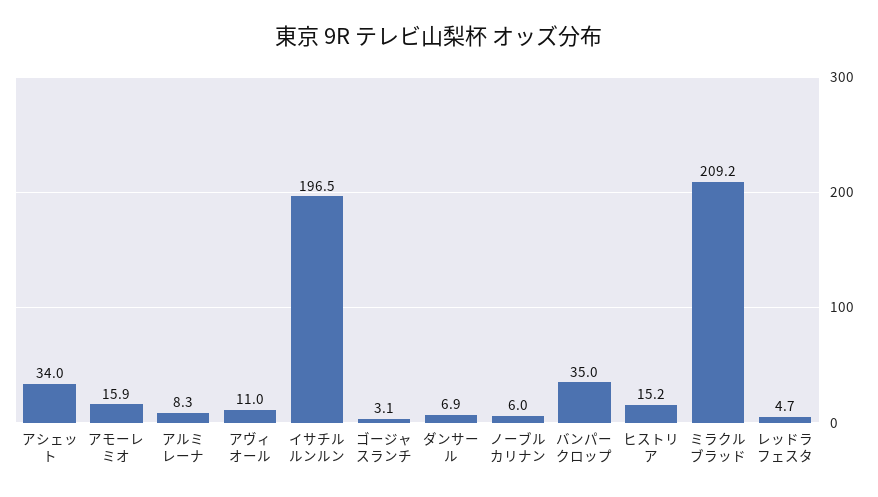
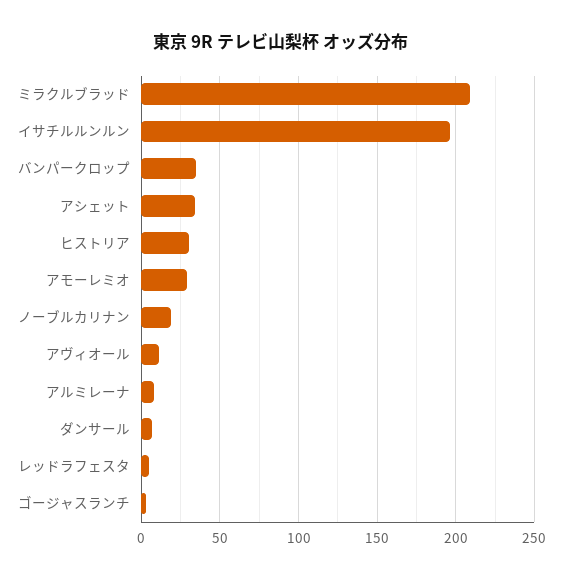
アモーレミオ: 15.9 -> 30
ノーブルカリナン: 6 -> 20
ヒストリア: 15.2 -> 30

